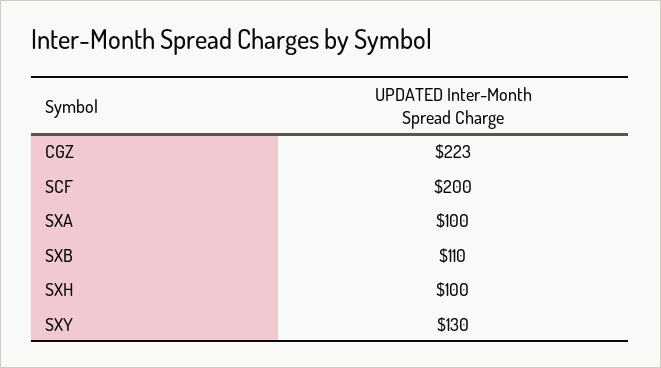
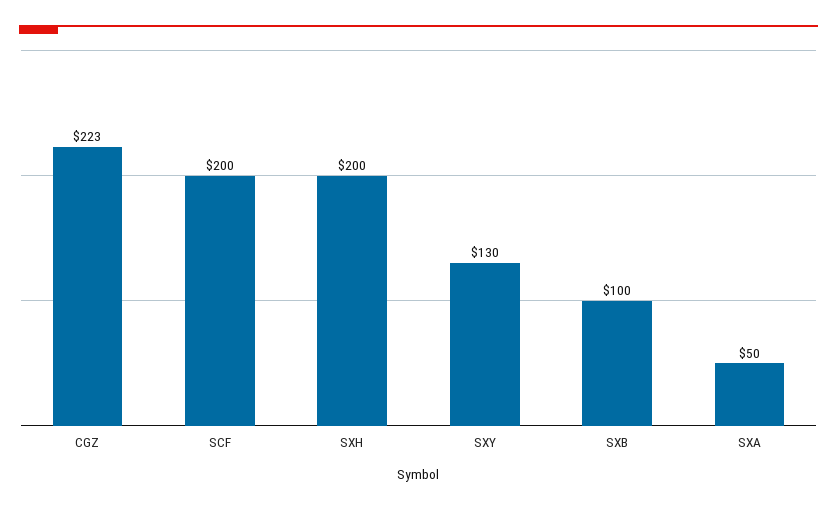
SXA: 100 -> 50
SXB: 110 -> 100
SXH: 100 -> 200

